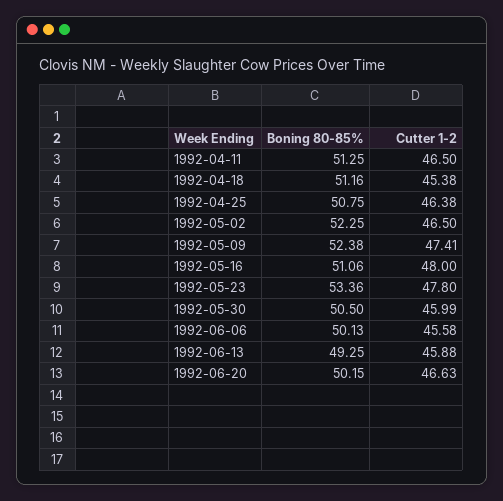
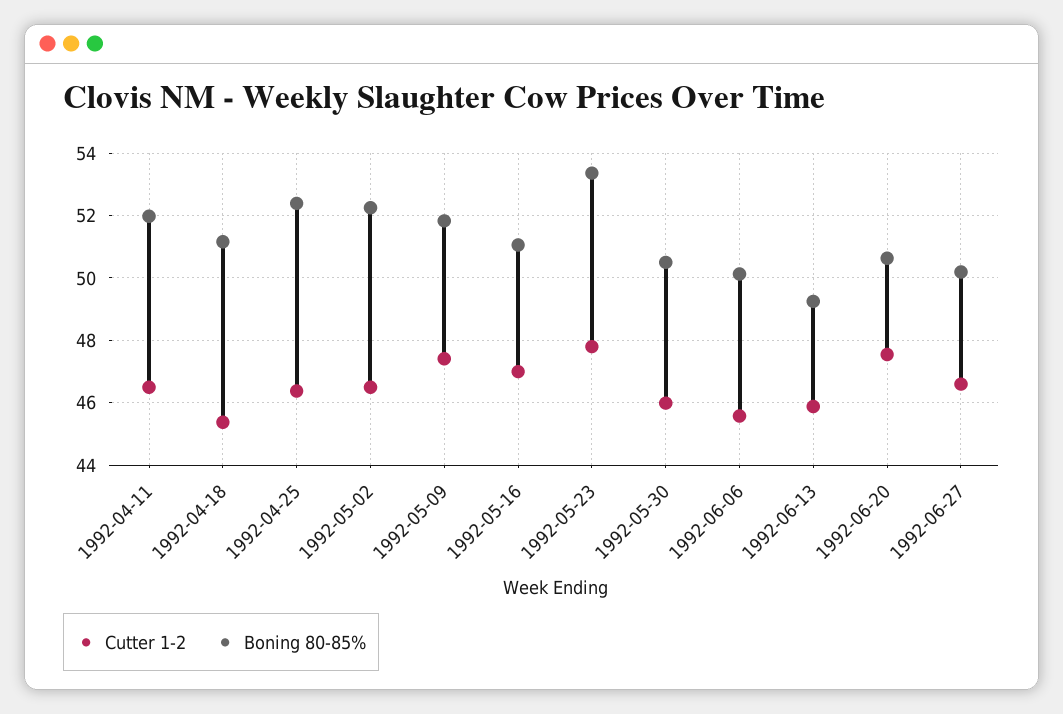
Boning 80-85%, 1992-04-11: 51.25 -> 52
Boning 80-85%, 1992-04-25: 50.75 -> 52.4
Boning 80-85%, 1992-05-09: 52.38 -> 51.8
Cutter 1-2, 1992-05-16: 48 -> 47
Boning 80-85%, 1992-06-20: 50.15 -> 50.6
Cutter 1-2, 1992-06-20: 46.63 -> 47.6
Cutter 1-2, 1992-06-27: none -> 46.6
Boning 80-85%, 1992-06-27: none -> 50.2

